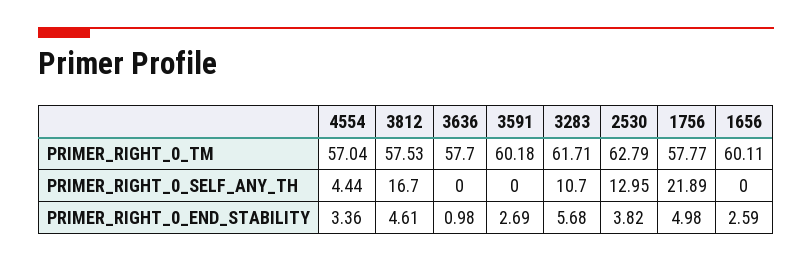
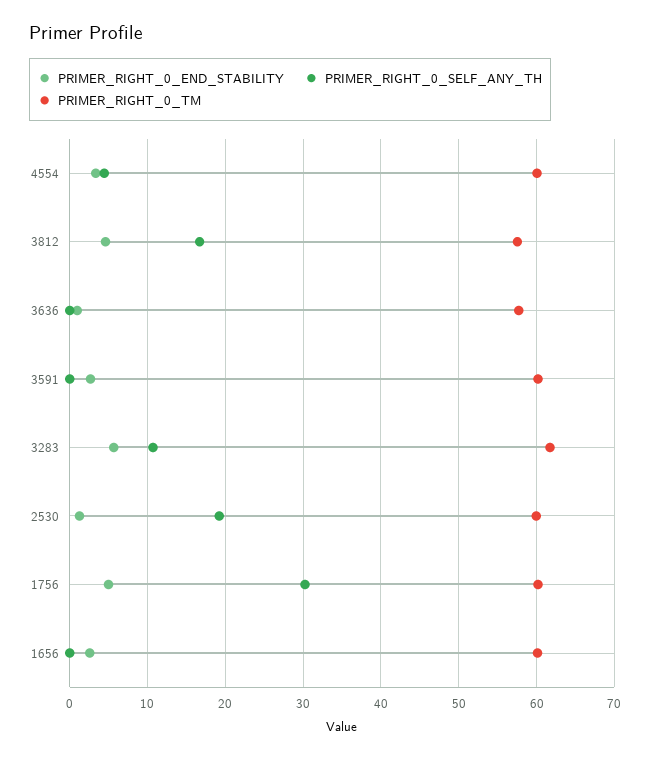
PRIMER_RIGHT_0_TM, 4554: 57.04 -> 60
PRIMER_RIGHT_0_TM, 2530: 62.79 -> 60
PRIMER_RIGHT_0_TM, 1756: 57.77 -> 60
PRIMER_RIGHT_0_SELF_ANY_TH, 2530: 12.95 -> 19
PRIMER_RIGHT_0_SELF_ANY_TH, 1756: 21.89 -> 30
PRIMER_RIGHT_0_END_STABILITY, 2530: 3.82 -> 1

